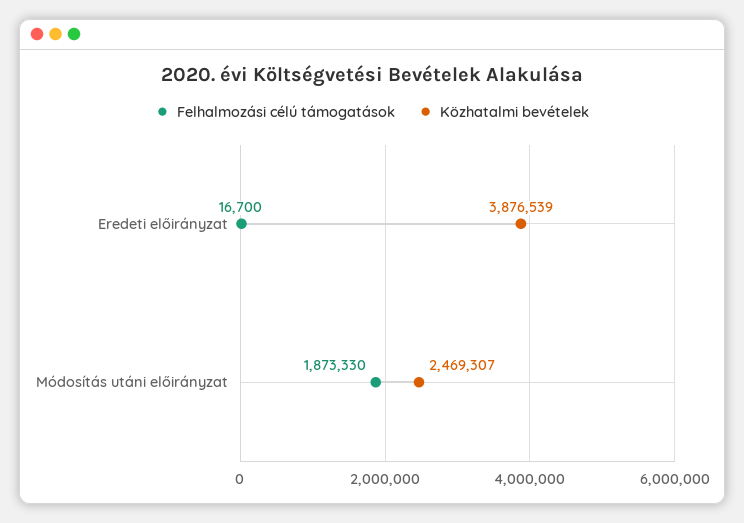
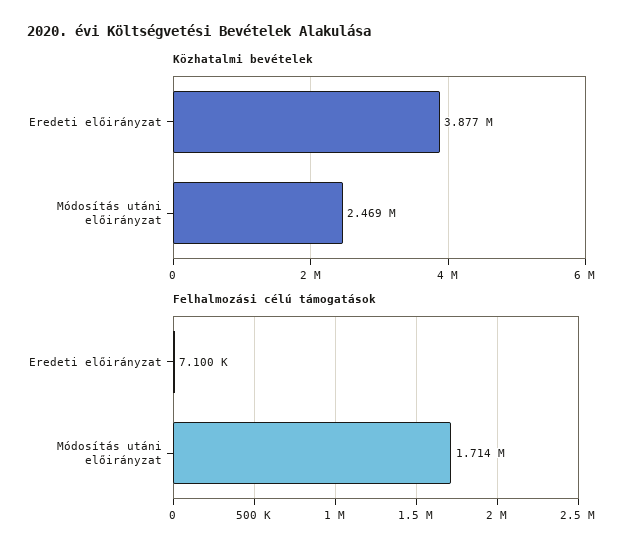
Felhalmozási célú támogatások, Eredeti előirányzat: 16700 -> 7100
Felhalmozási célú támogatások, Módosítás utáni előirányzat: 1873330 -> 1714000

